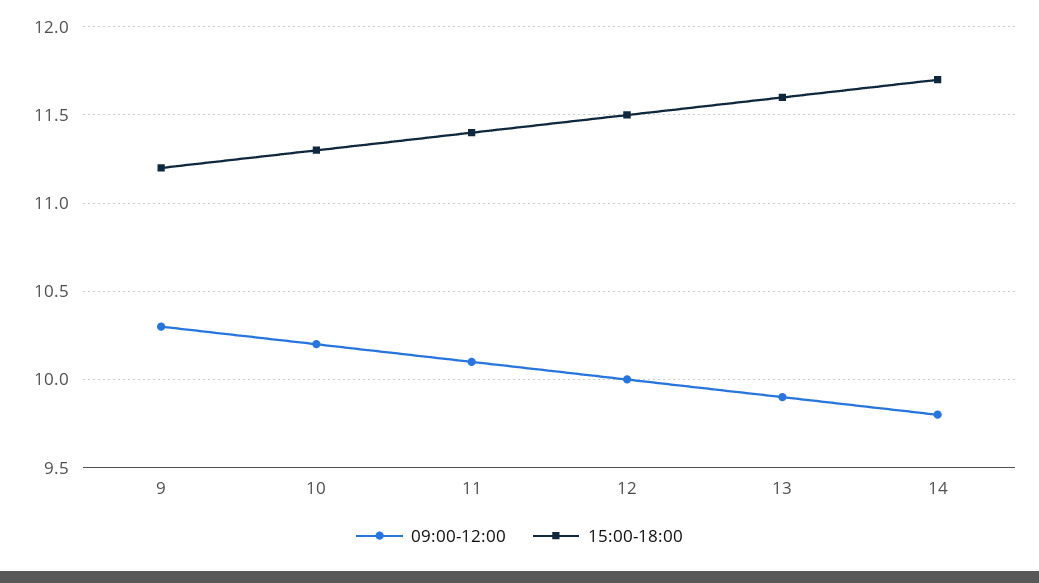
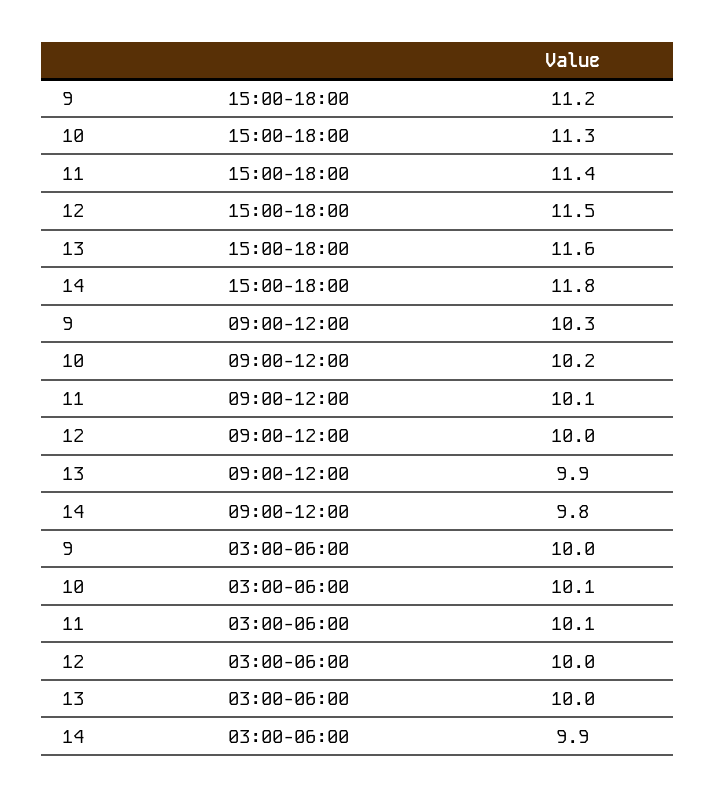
15:00-18:00, 14: 11.7 -> 11.8
03:00-06:00, 9: none -> 10
03:00-06:00, 10: none -> 10.1
03:00-06:00, 11: none -> 10.1
03:00-06:00, 12: none -> 10
03:00-06:00, 13: none -> 10
03:00-06:00, 14: none -> 9.9

